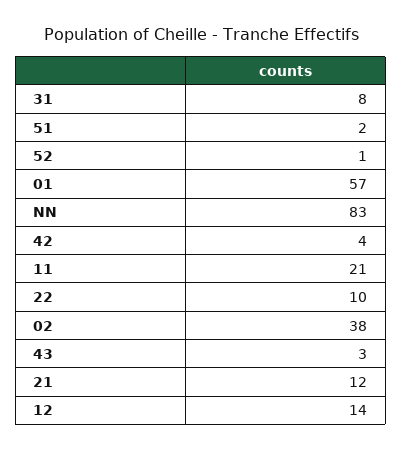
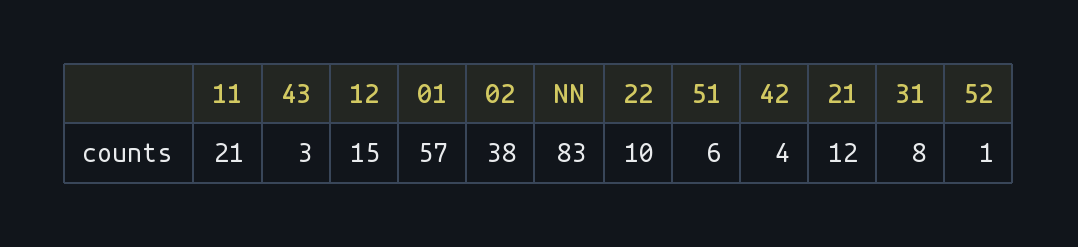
51: 2 -> 6
12: 14 -> 15

